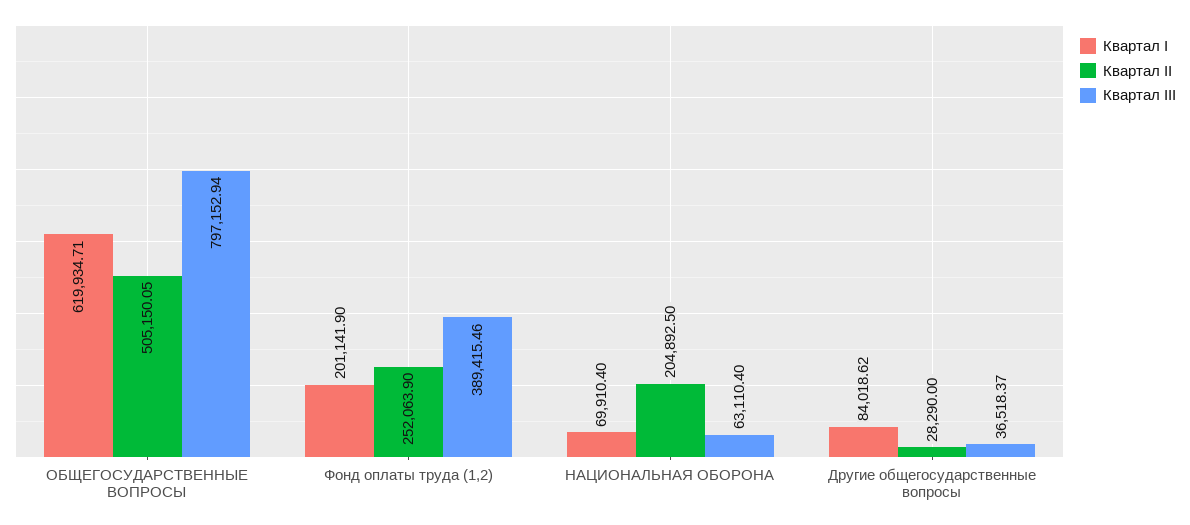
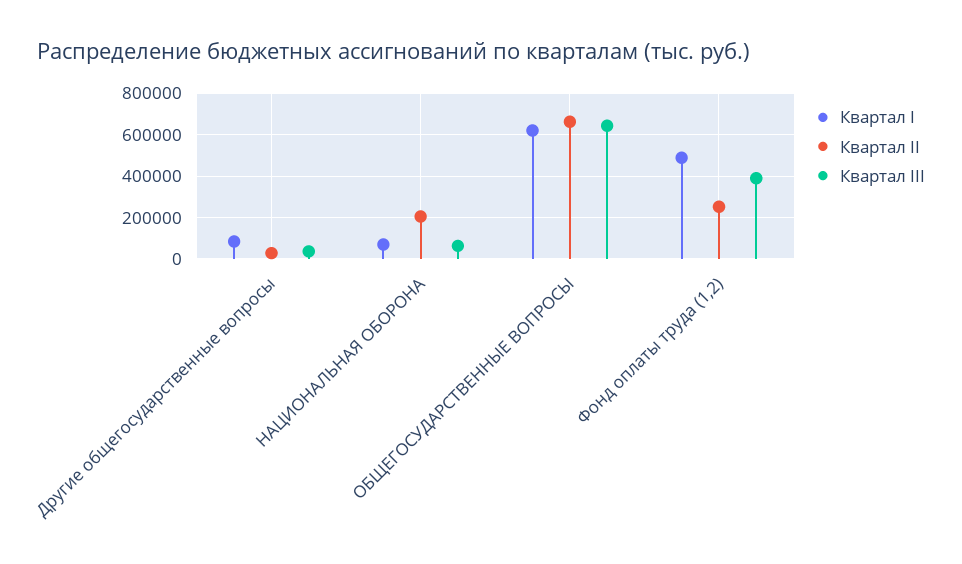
Квартал II, ОБЩЕГОСУДАРСТВЕННЫЕ ВОПРОСЫ: 505150.05 -> 650000
Квартал III, ОБЩЕГОСУДАРСТВЕННЫЕ ВОПРОСЫ: 797152.94 -> 650000
Квартал I, Фонд оплаты труда (1,2): 201141.9 -> 500000

